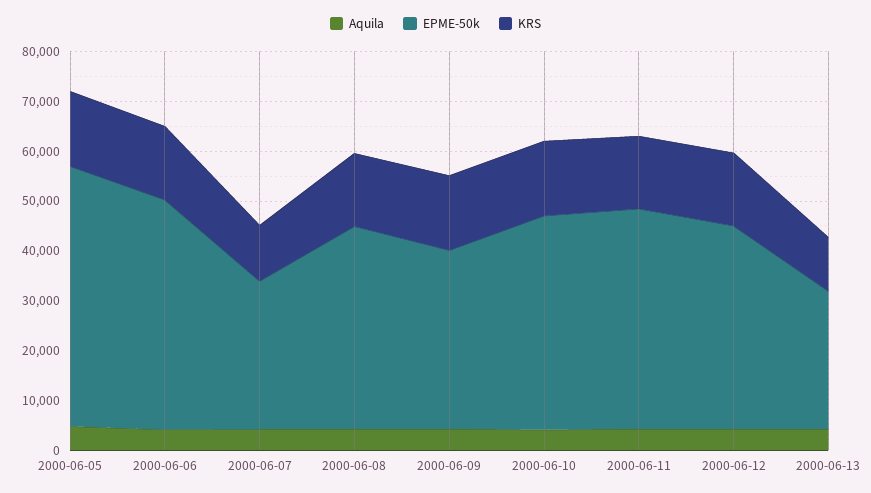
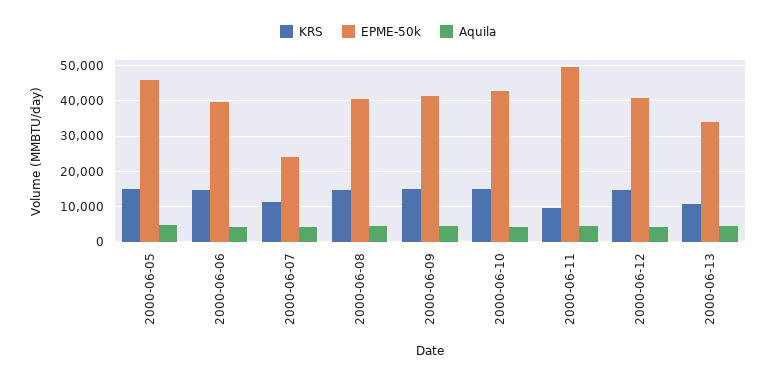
EPME-50k, 2000-06-05: 52000 -> 46000
EPME-50k, 2000-06-06: 46000 -> 40000
EPME-50k, 2000-06-07: 30000 -> 24000
EPME-50k, 2000-06-09: 36000 -> 42000
EPME-50k, 2000-06-11: 44000 -> 50000
KRS, 2000-06-11: 14000 -> 10000
EPME-50k, 2000-06-13: 28000 -> 34000

